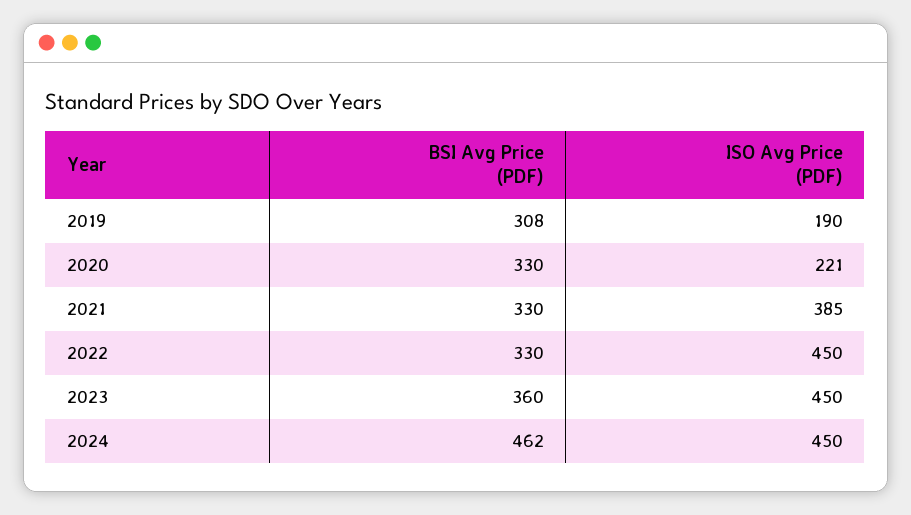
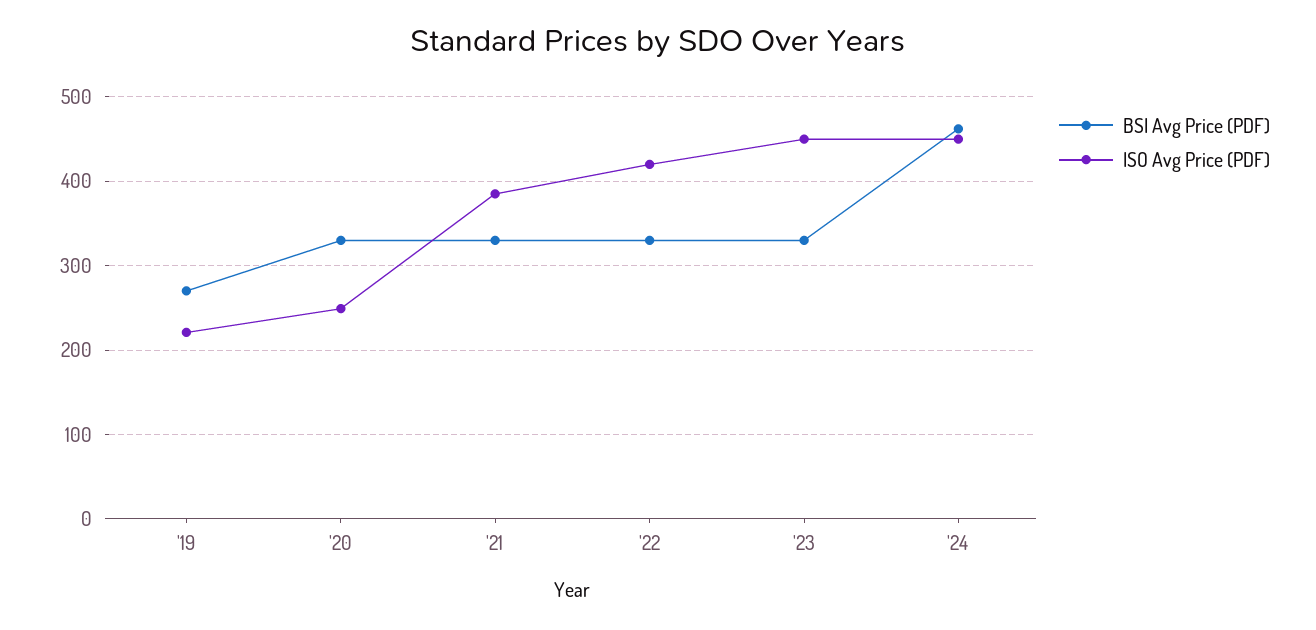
BSI Avg Price (PDF), 2019: 308 -> 270
ISO Avg Price (PDF), 2019: 190 -> 220
ISO Avg Price (PDF), 2020: 221 -> 250
ISO Avg Price (PDF), 2022: 450 -> 420
BSI Avg Price (PDF), 2023: 360 -> 330

